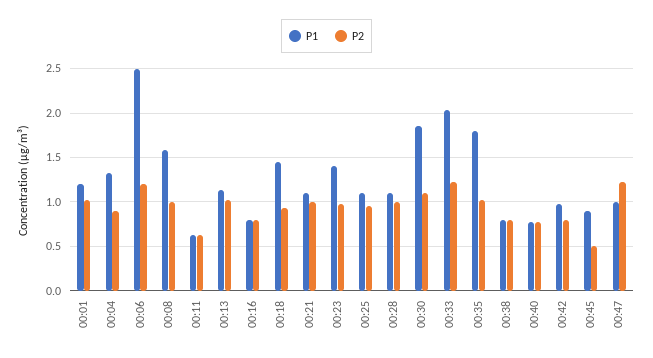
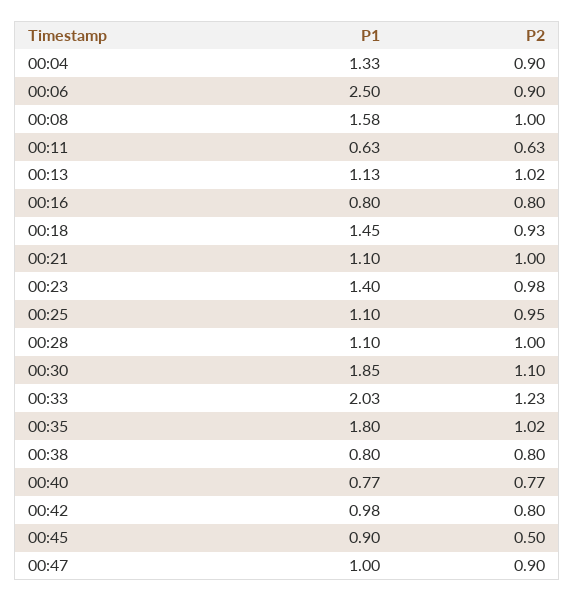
P1, 00:01: 1.2 -> none
P2, 00:01: 1 -> none
P2, 00:06: 1.2 -> 0.9
P2, 00:47: 1.2 -> 0.9

